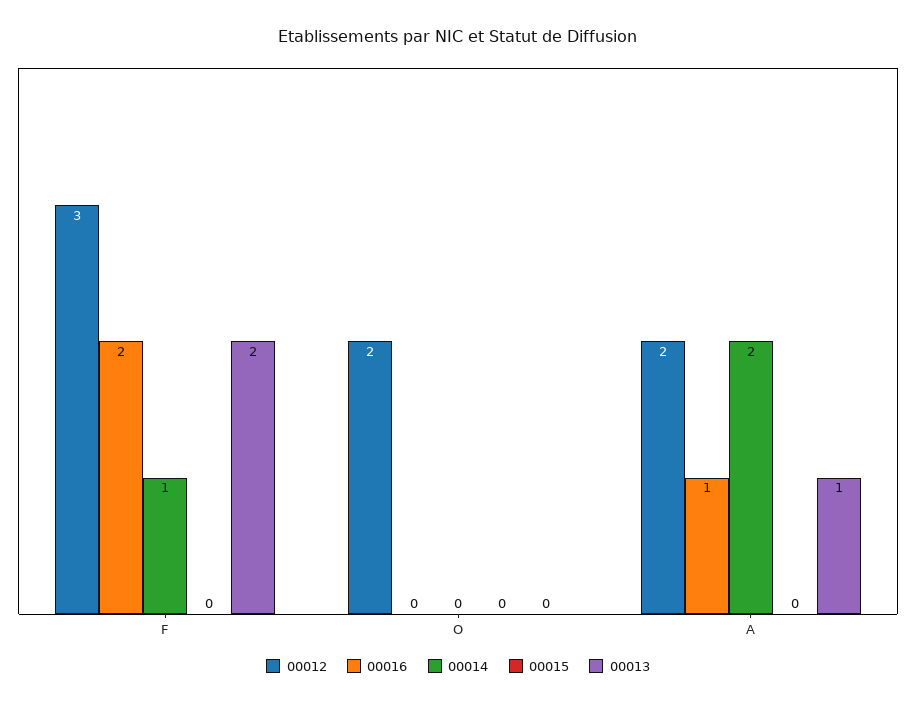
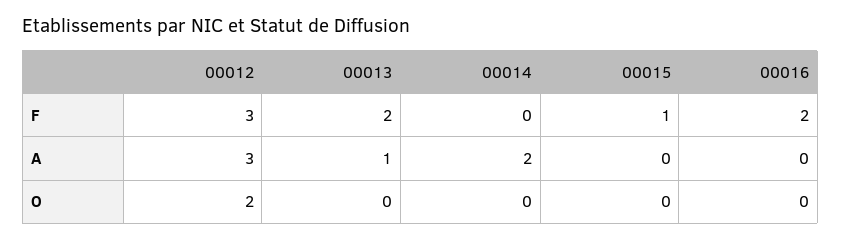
00014, F: 1 -> 0
00015, F: 0 -> 1
00012, A: 2 -> 3
00016, A: 1 -> 0

